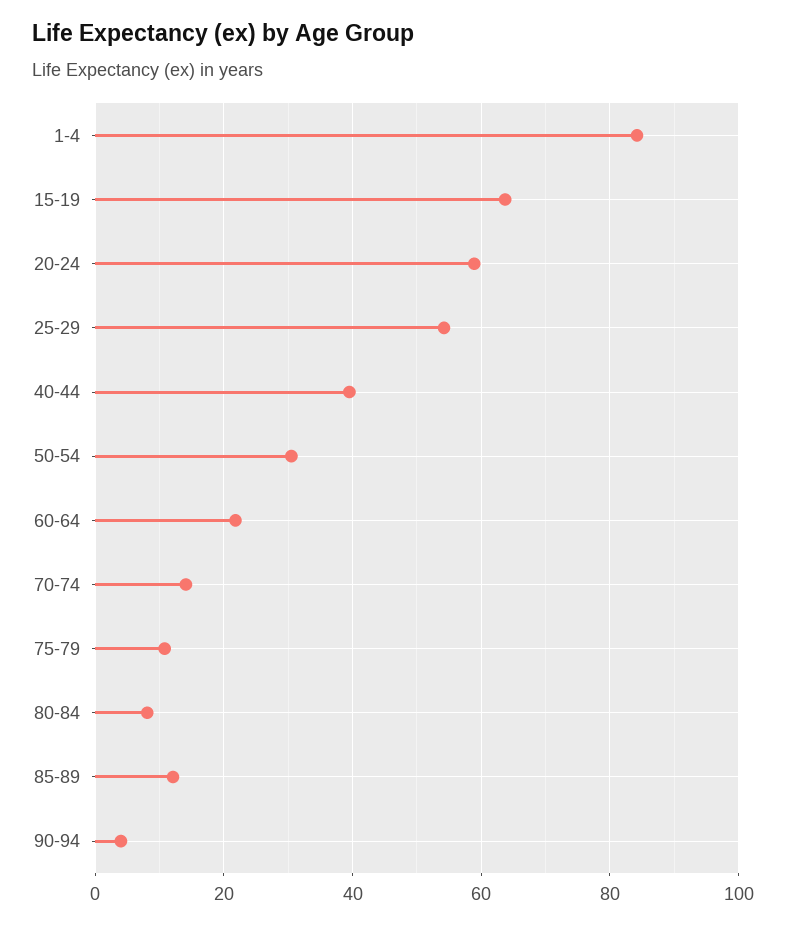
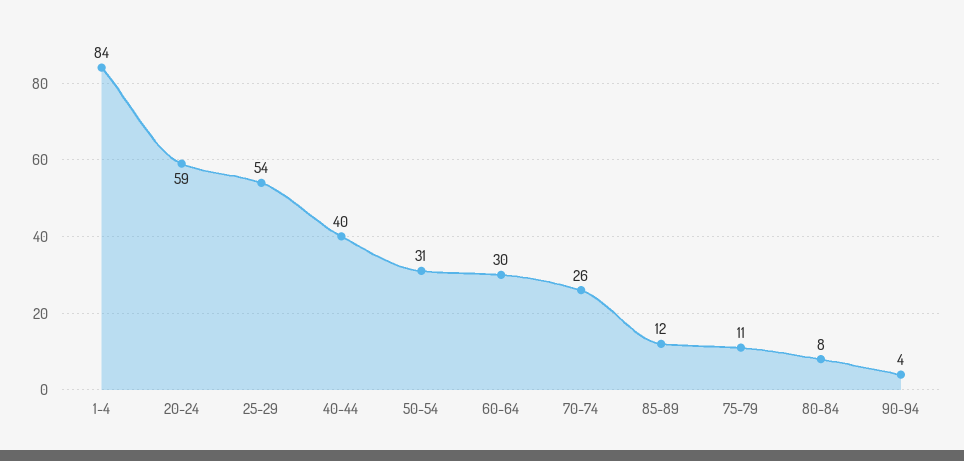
15-19: 64 -> none
60-64: 22 -> 30
70-74: 14 -> 26

